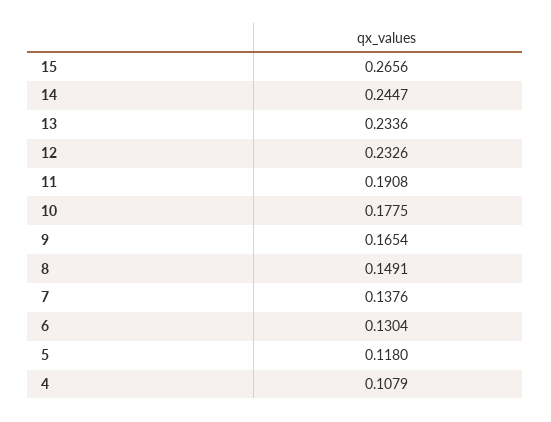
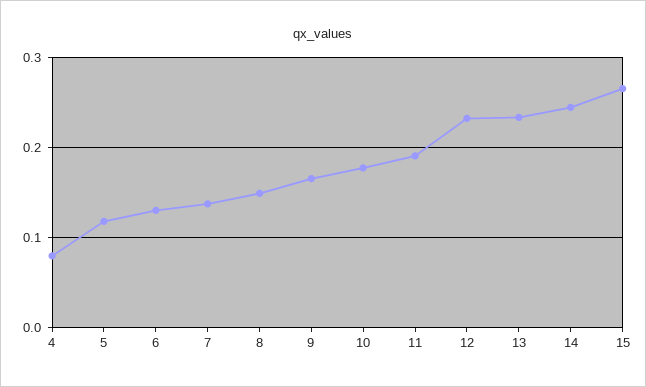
4: 0.1079 -> 0.08

